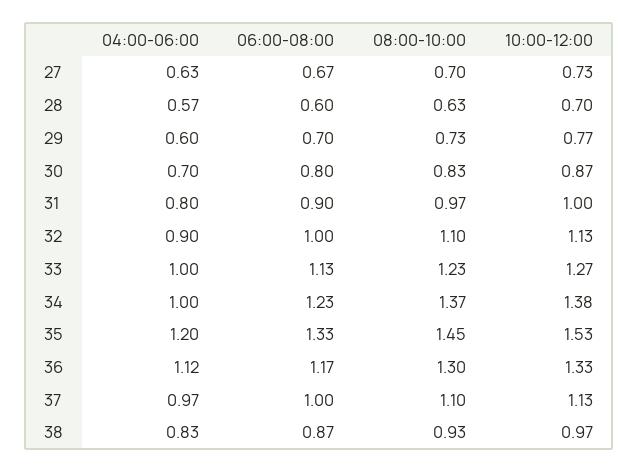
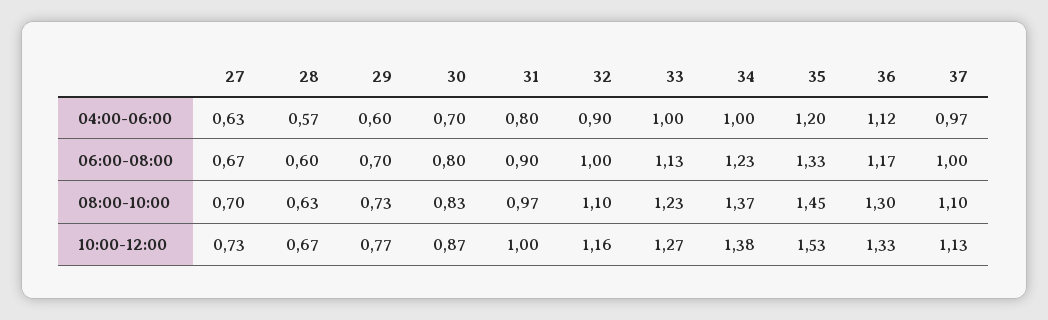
10:00-12:00, 28: 0.7 -> 0.67
10:00-12:00, 32: 1.13 -> 1.16
04:00-06:00, 38: 0.83 -> none
06:00-08:00, 38: 0.87 -> none
08:00-10:00, 38: 0.93 -> none
10:00-12:00, 38: 0.97 -> none

